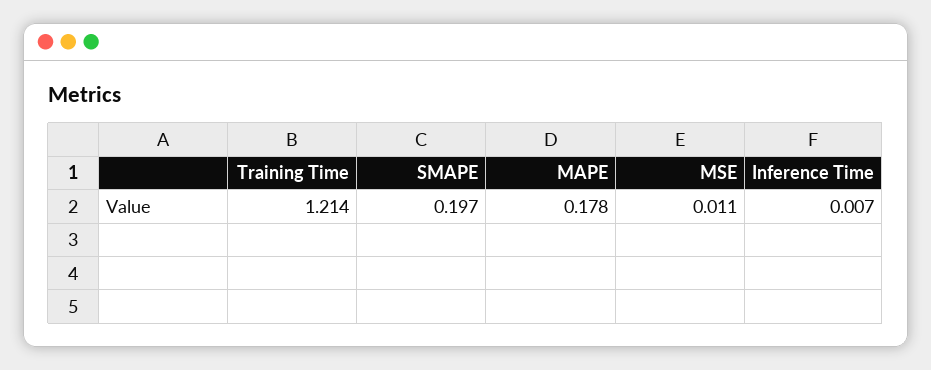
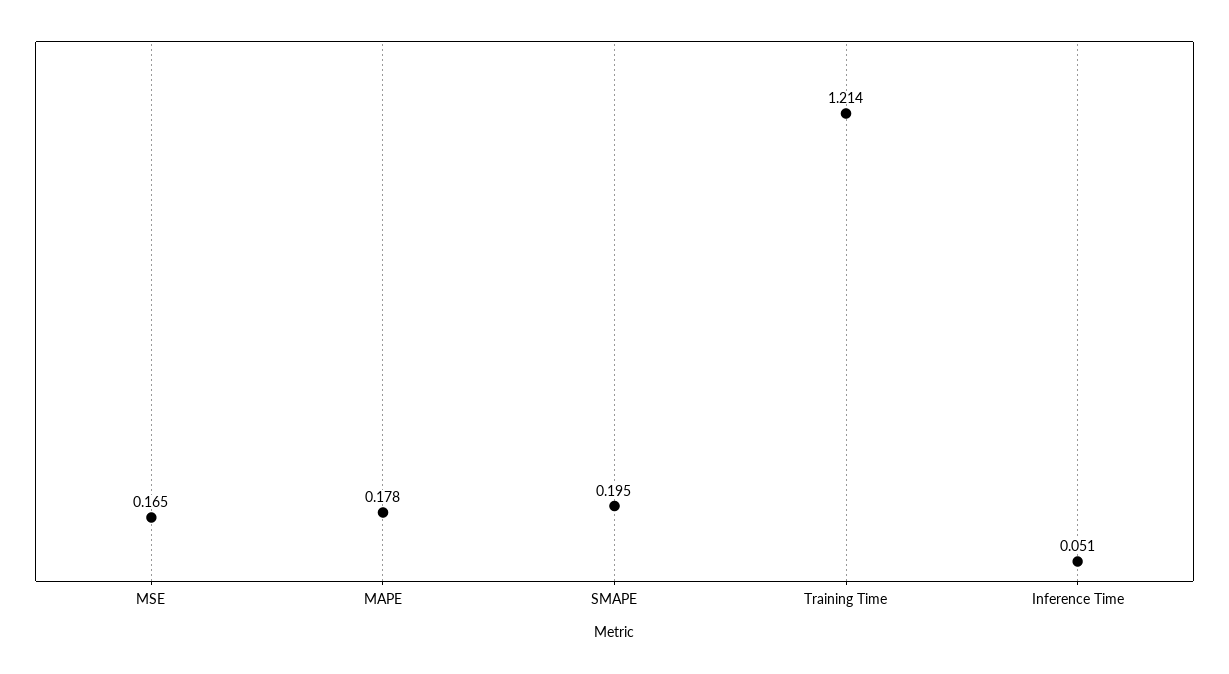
SMAPE: 0.197 -> 0.195
MSE: 0.011 -> 0.165
Inference Time: 0.007 -> 0.051

